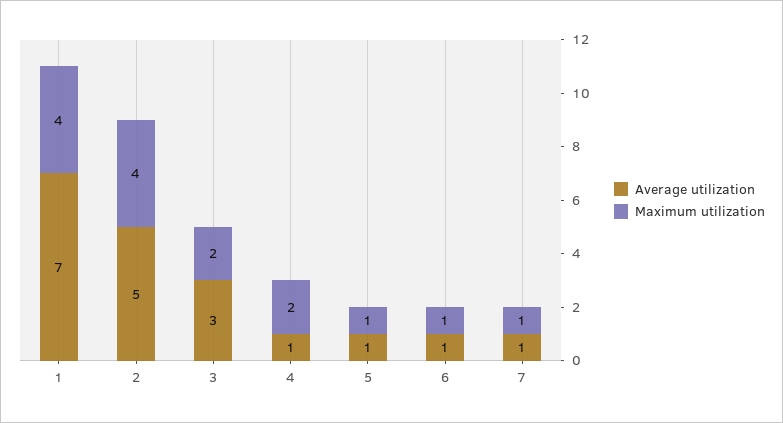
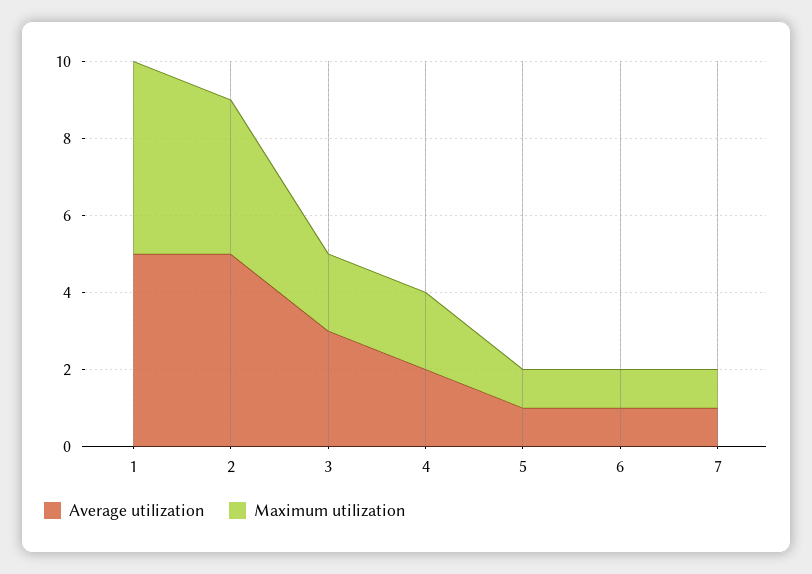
Average utilization, 1: 7 -> 5
Maximum utilization, 1: 4 -> 5
Average utilization, 4: 1 -> 2

